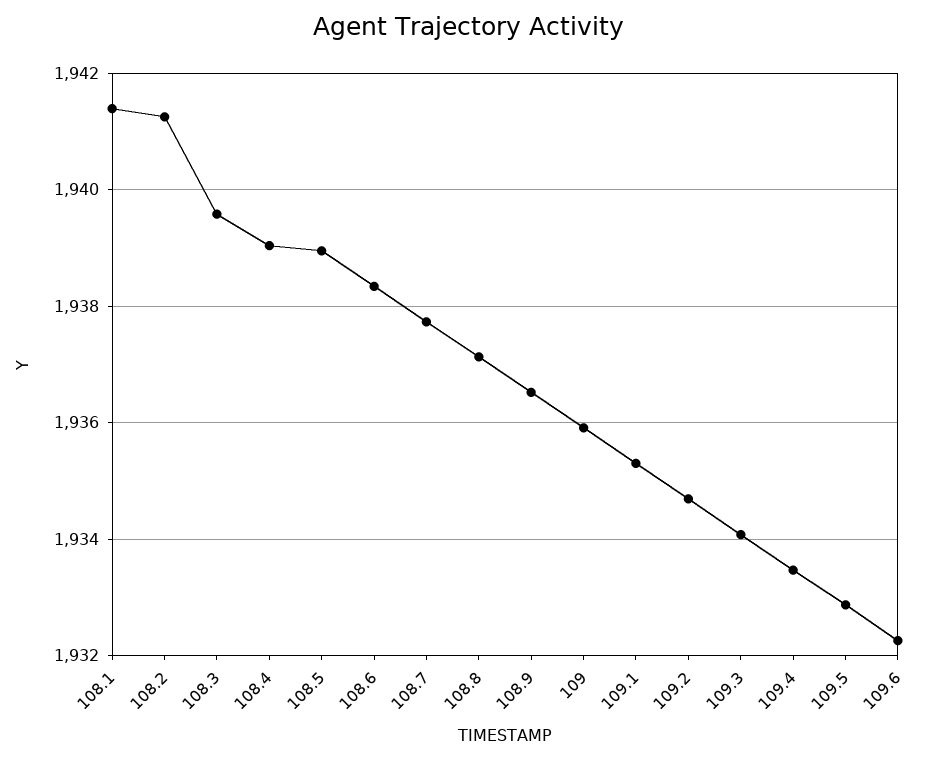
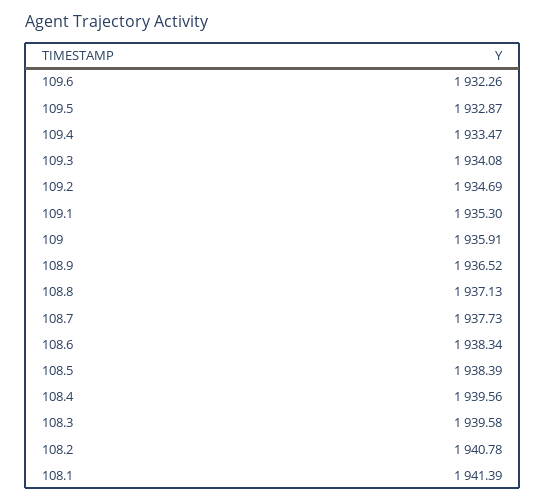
108.2: 1941.2 -> 1940.78
108.4: 1939 -> 1939.56
108.5: 1939 -> 1938.39

